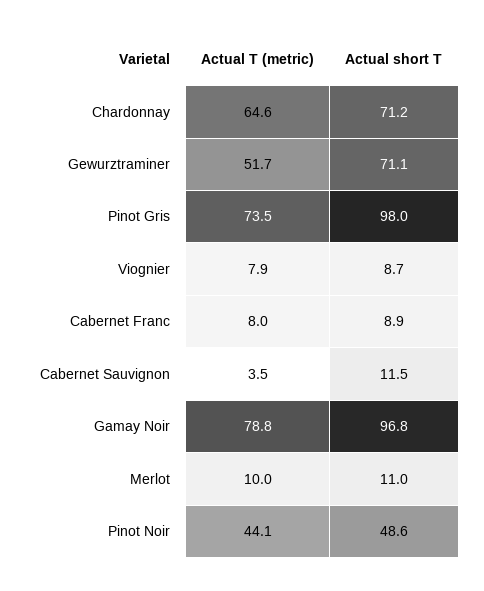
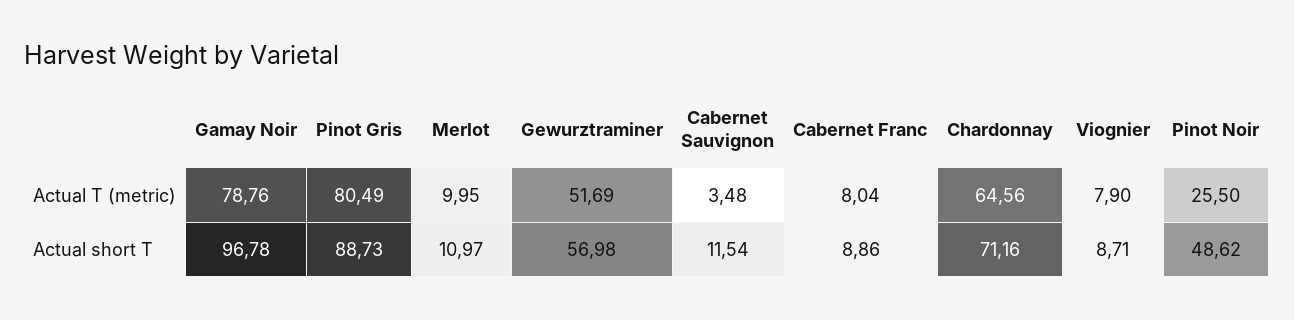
Actual short T, Gewurztraminer: 71.1 -> 56.98
Actual T (metric), Pinot Gris: 73.5 -> 80.49
Actual short T, Pinot Gris: 98 -> 88.73
Actual T (metric), Pinot Noir: 44.1 -> 25.5

